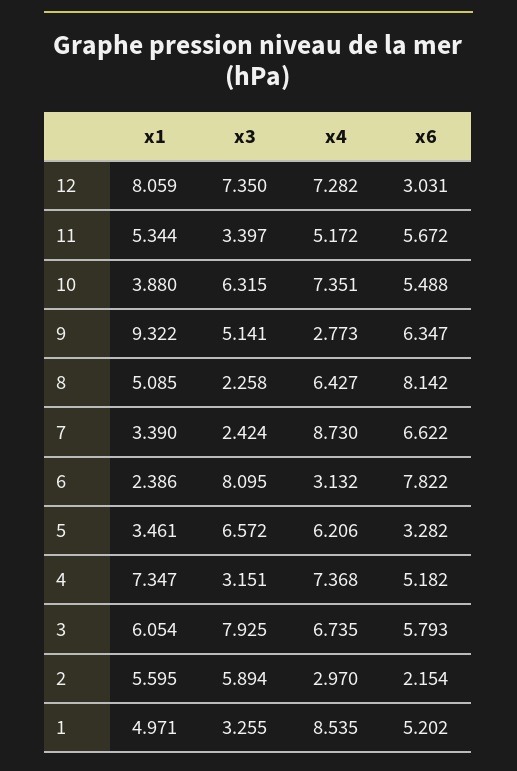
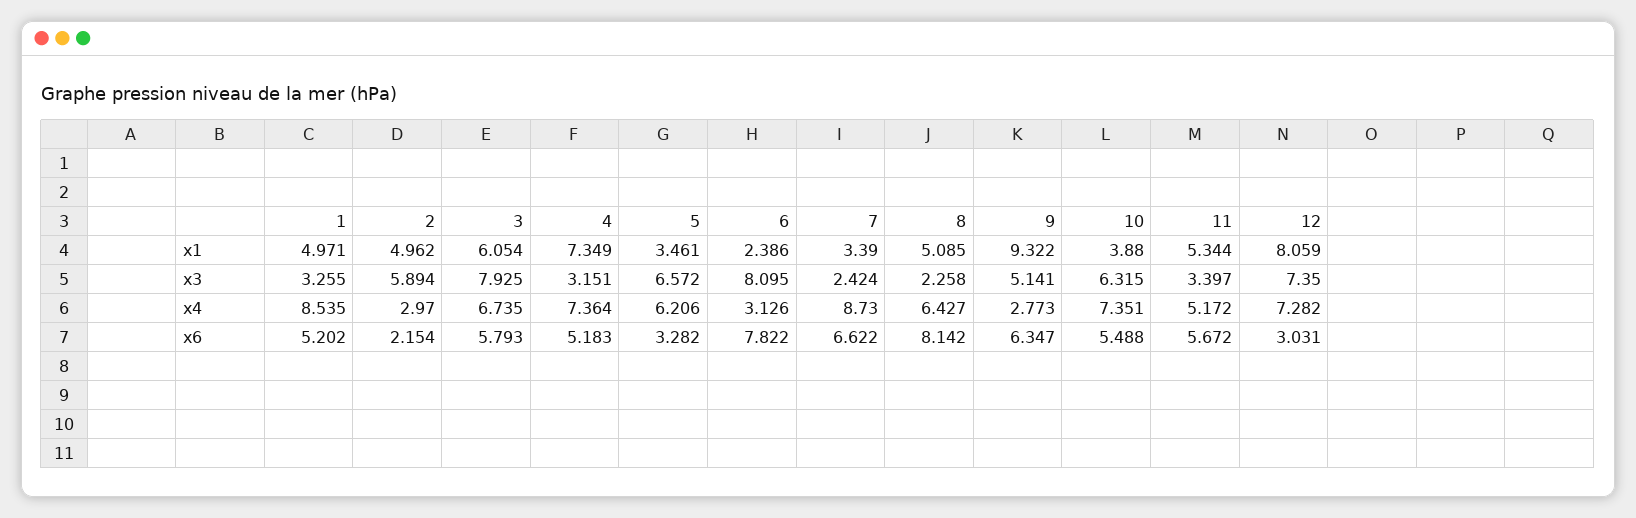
x4, 6: 3.132 -> 3.126
x1, 4: 7.347 -> 7.349
x4, 4: 7.368 -> 7.364
x6, 4: 5.182 -> 5.183
x1, 2: 5.595 -> 4.962

